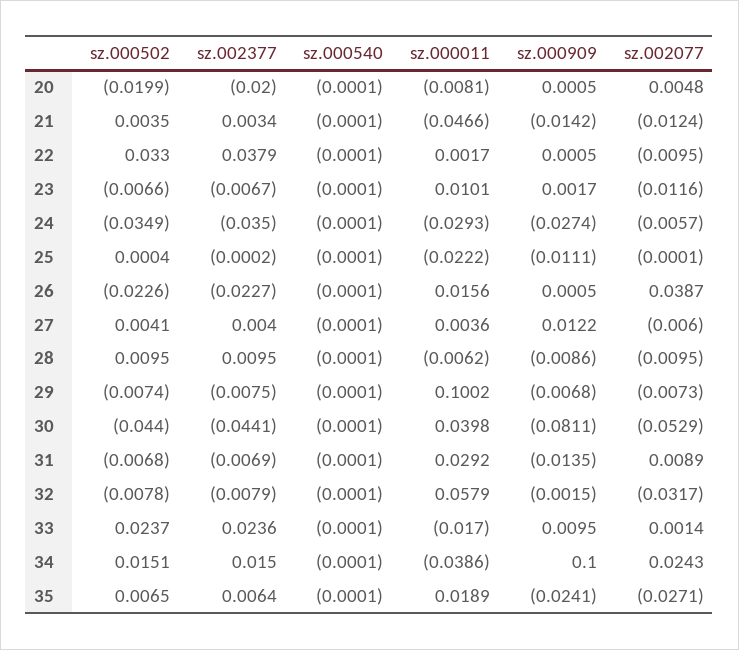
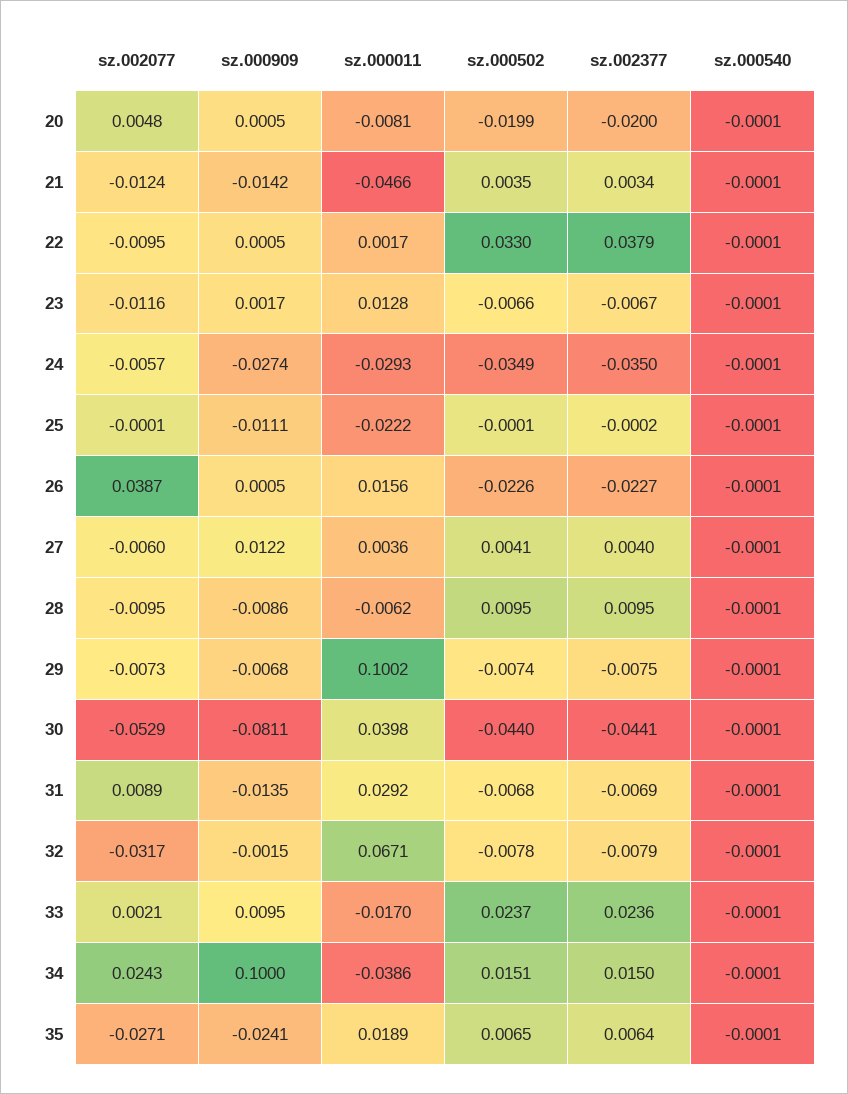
sz.000011, 23: 0.0101 -> 0.0128
sz.000502, 25: 0.0004 -> -0.0001
sz.000011, 32: 0.0579 -> 0.0671
sz.002077, 33: 0.0014 -> 0.0021

